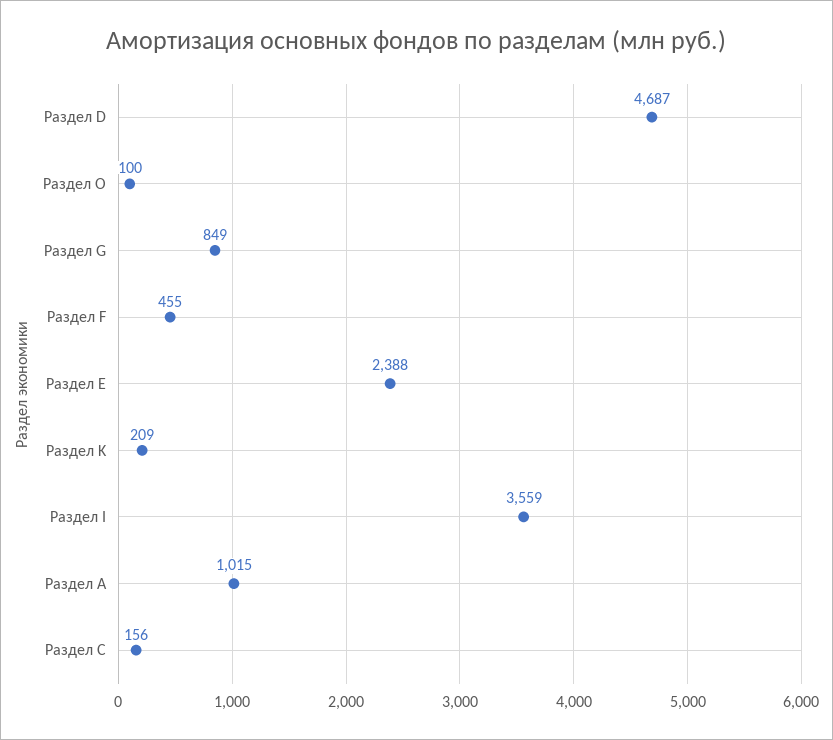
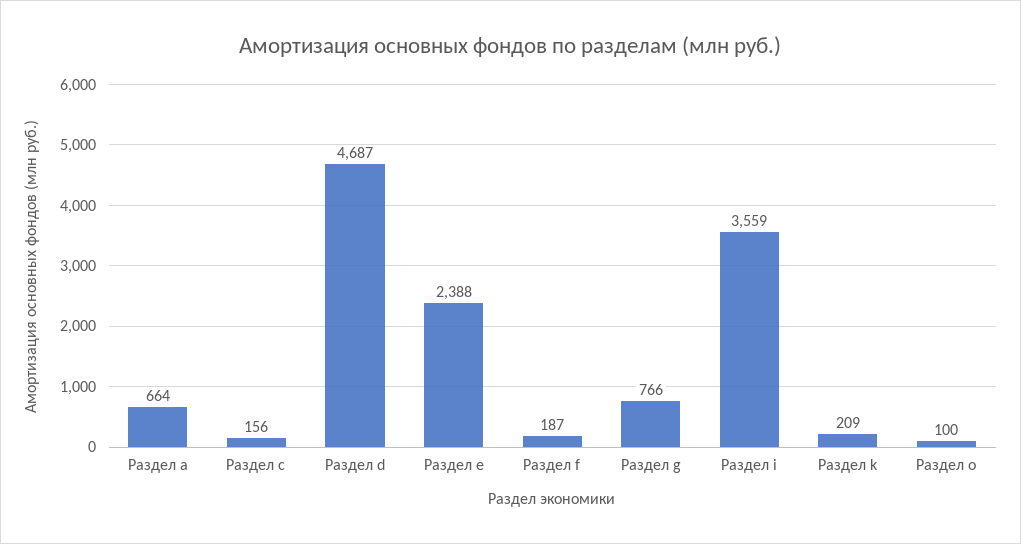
Раздел G: 849 -> 766
Раздел F: 455 -> 187
Раздел А: 1015 -> 664

